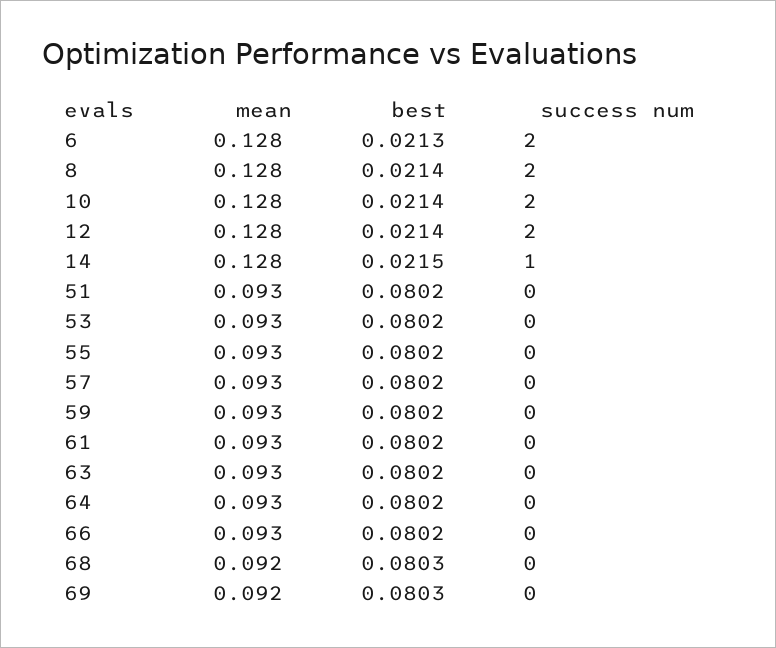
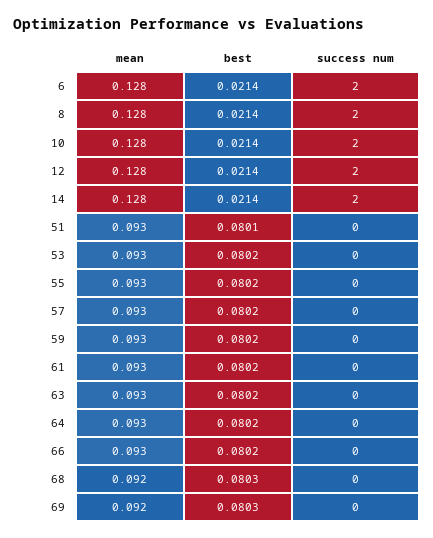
best, 6: 0.0213 -> 0.0214
best, 14: 0.0215 -> 0.0214
success num, 14: 1 -> 2
best, 51: 0.0802 -> 0.0801

